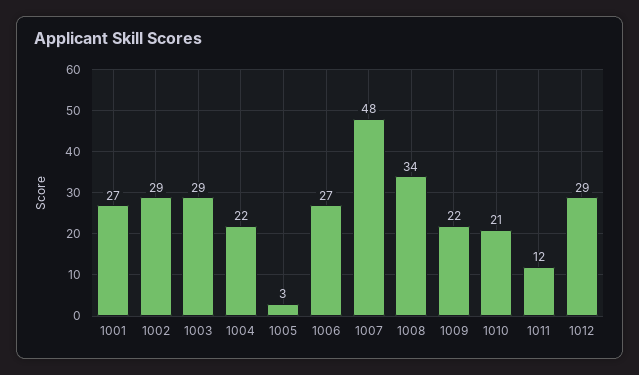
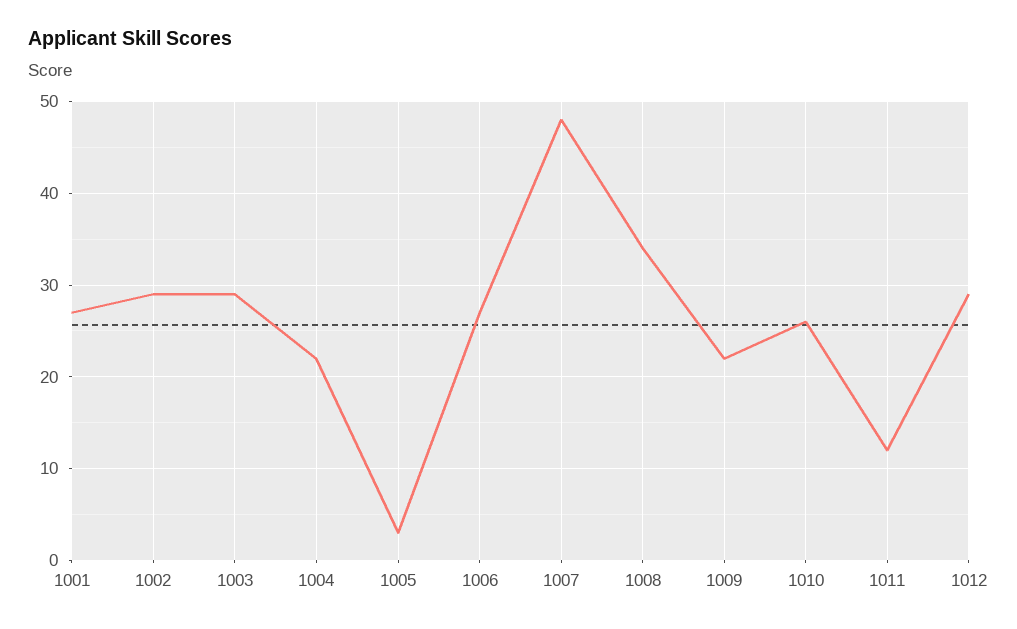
1010: 21 -> 26

